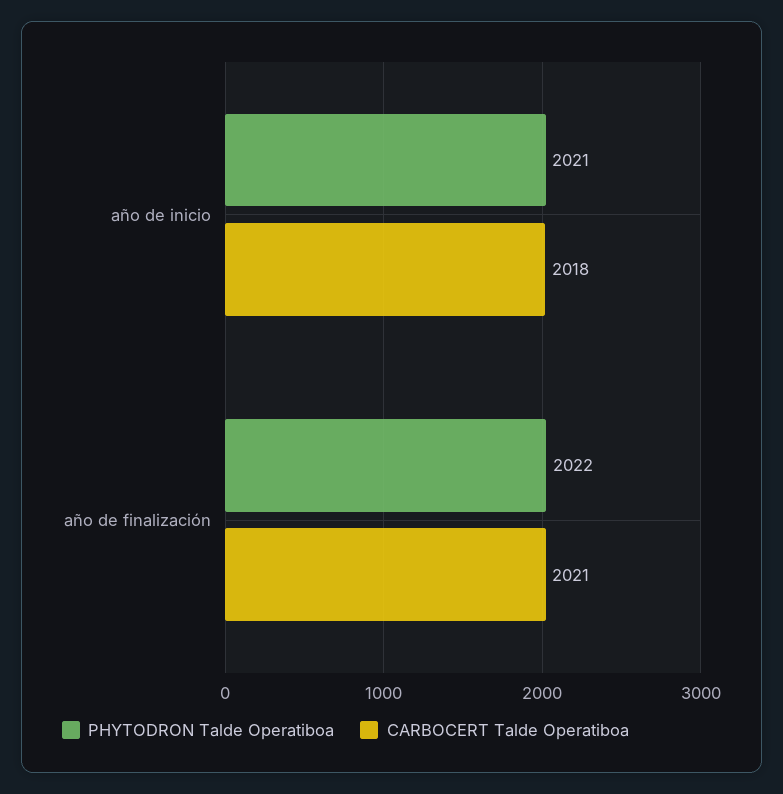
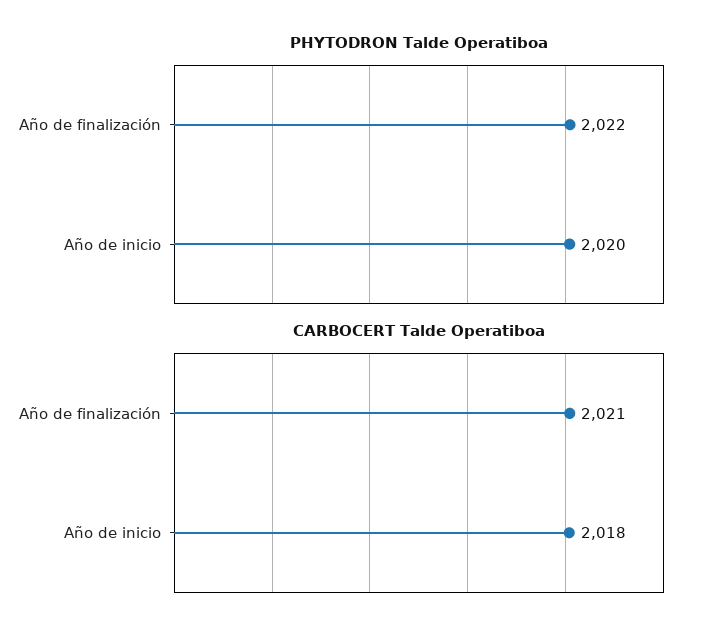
PHYTODRON Talde Operatiboa, año de inicio: 2021 -> 2020

